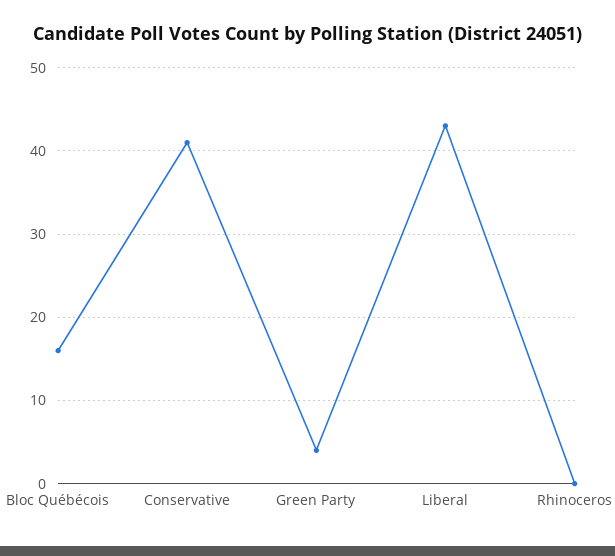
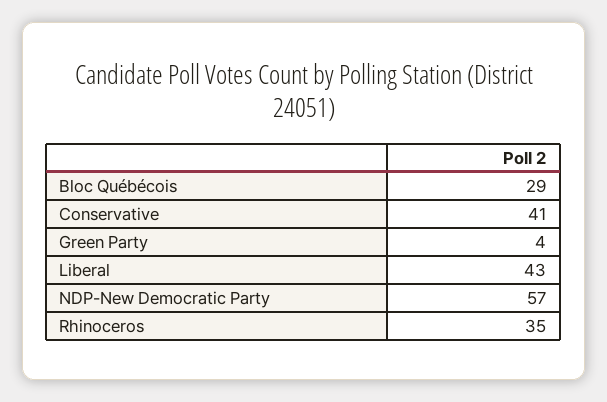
Bloc Québécois: 16 -> 29
Rhinoceros: 0 -> 35
NDP-New Democratic Party: none -> 57

